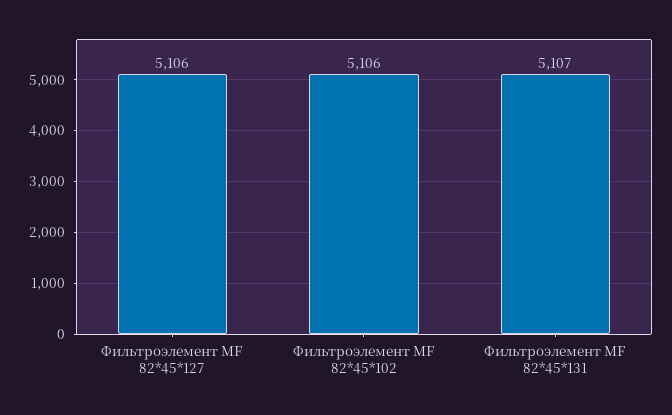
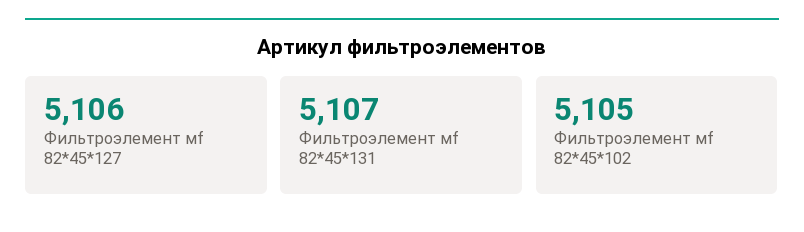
Фильтроэлемент МF 82*45*102: 5106 -> 5105

